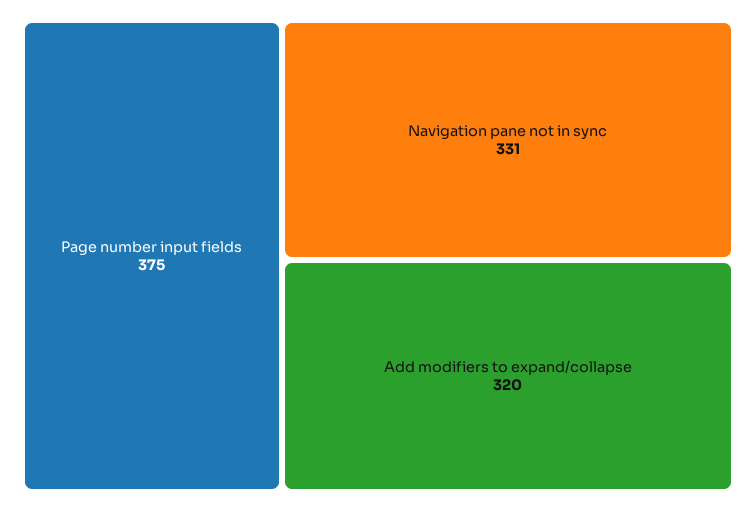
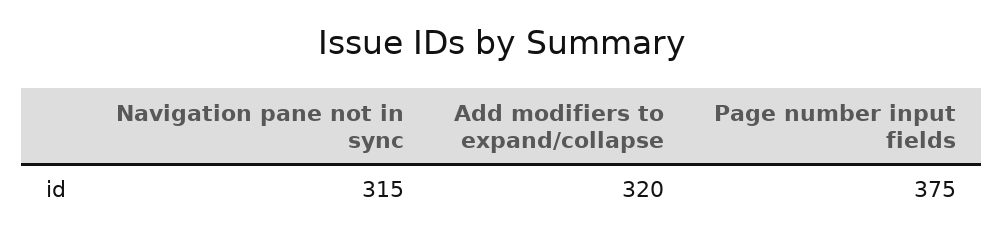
Navigation pane not in sync: 331 -> 315

